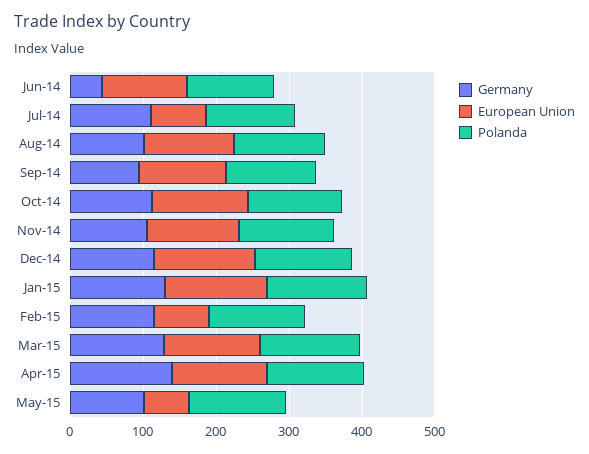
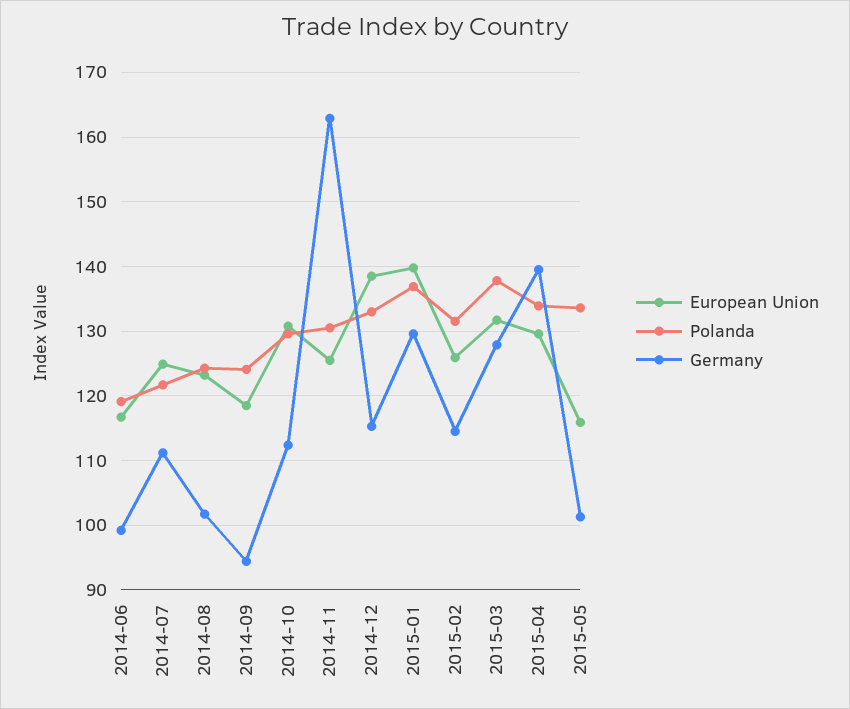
Germany, Jun-14: 40 -> 99
European Union, Jul-14: 80 -> 125
Germany, Nov-14: 100 -> 163
European Union, Feb-15: 80 -> 126
European Union, May-15: 60 -> 116

